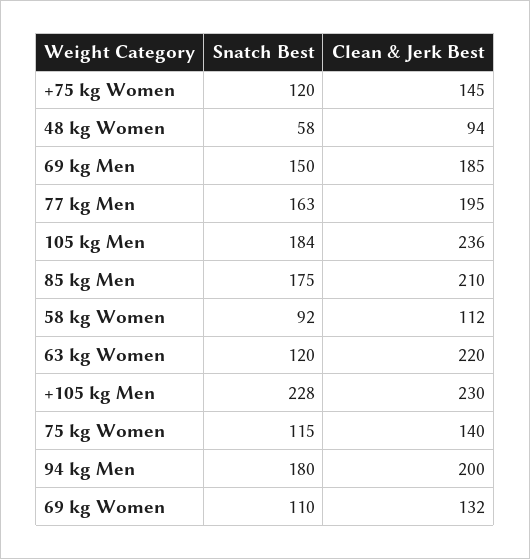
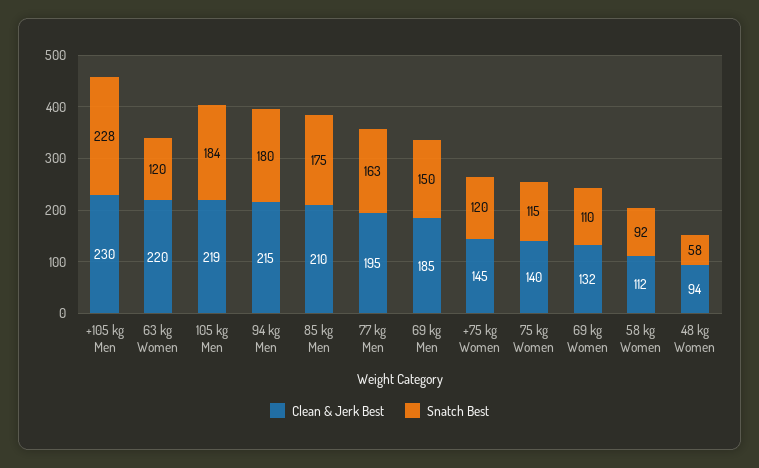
Clean & Jerk Best, 105 kg Men: 236 -> 219
Clean & Jerk Best, 94 kg Men: 200 -> 215

